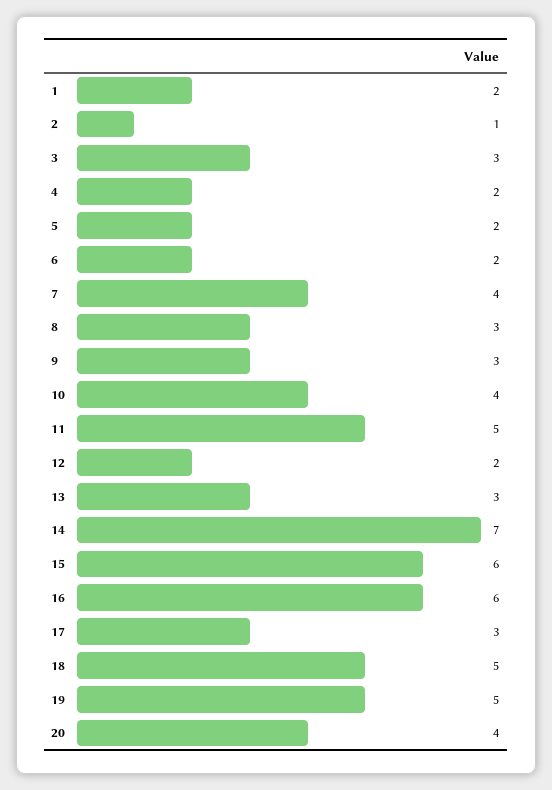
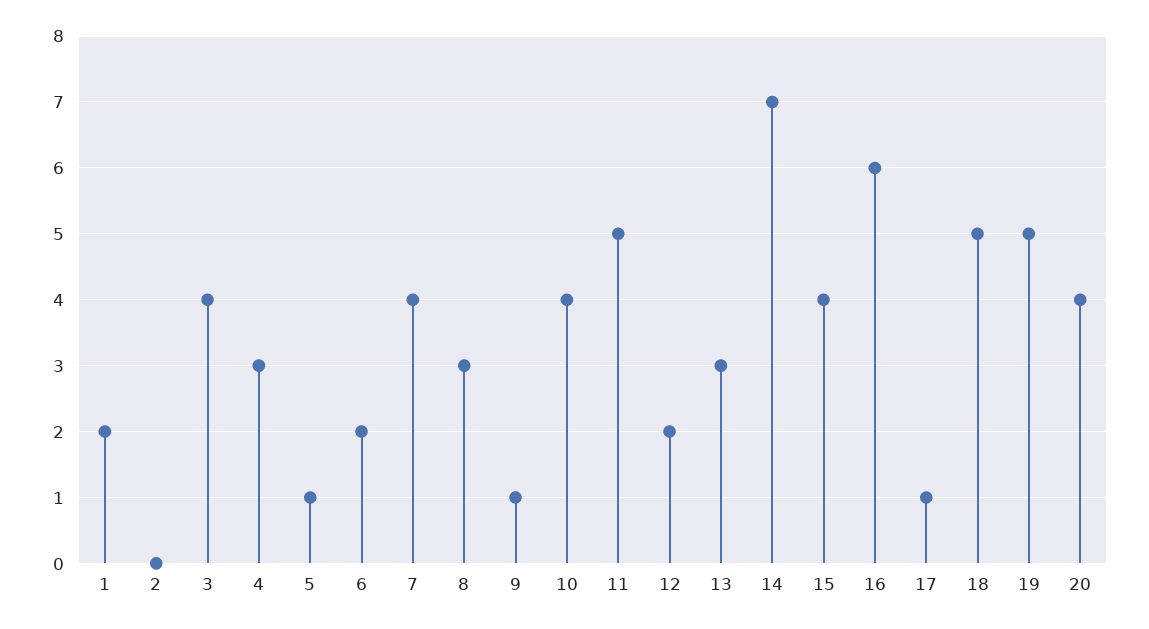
2: 1 -> 0
3: 3 -> 4
4: 2 -> 3
5: 2 -> 1
9: 3 -> 1
15: 6 -> 4
17: 3 -> 1

